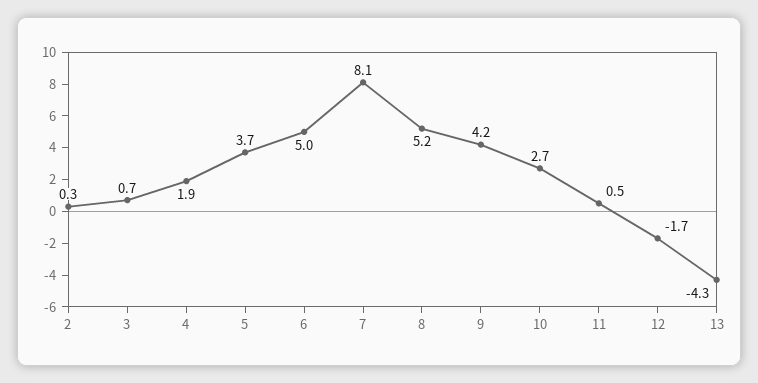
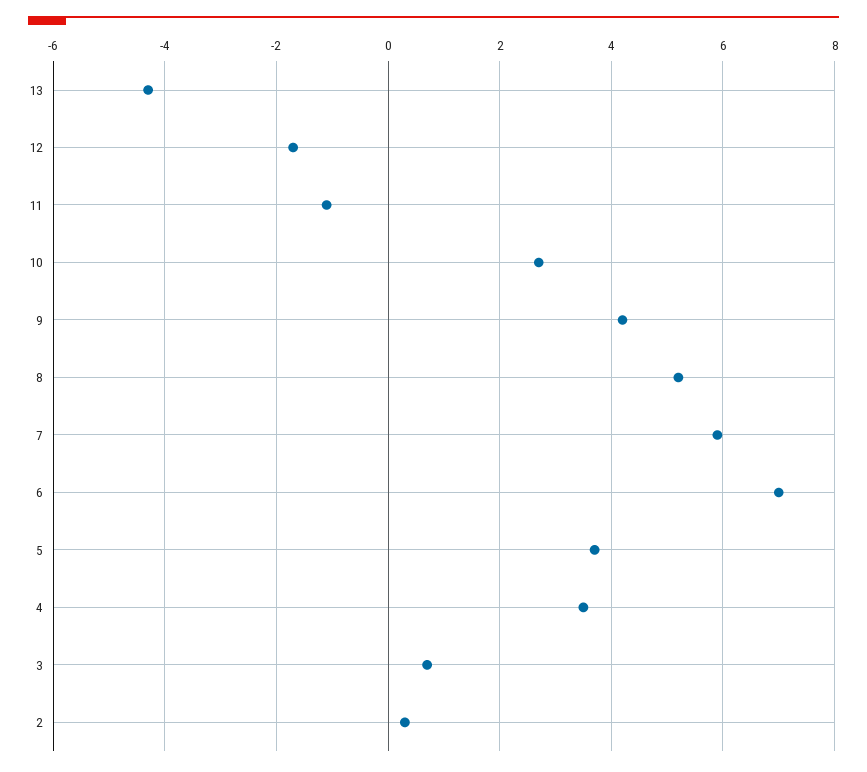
4: 1.9 -> 3.5
6: 5 -> 7
7: 8.1 -> 6
11: 0.5 -> -1

